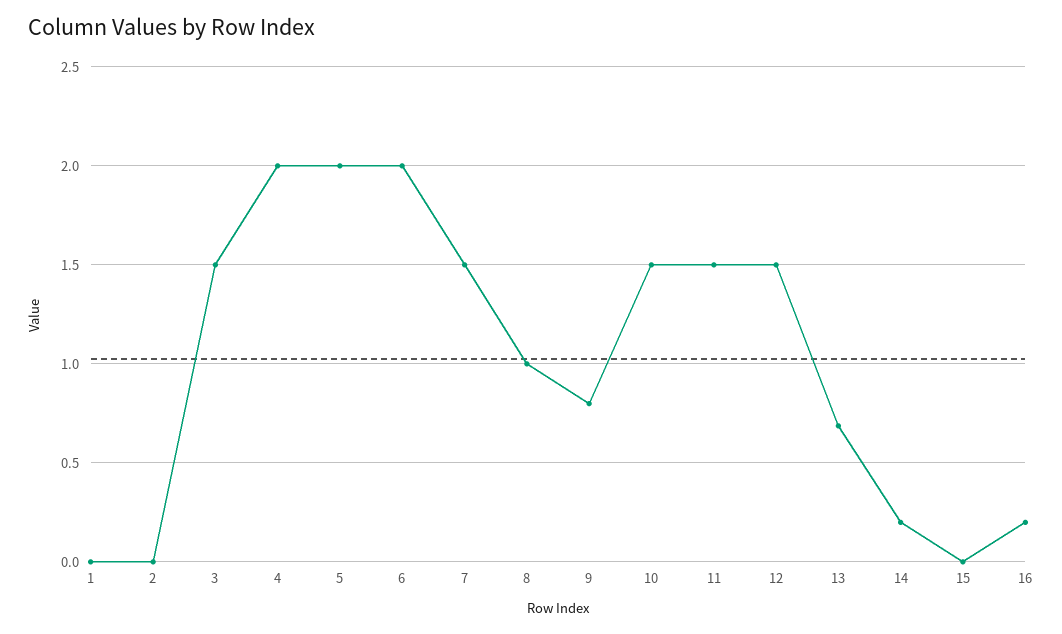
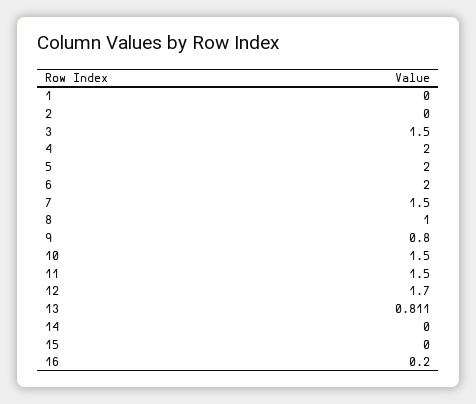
12: 1.5 -> 1.7
13: 0.7 -> 0.811
14: 0.2 -> 0

